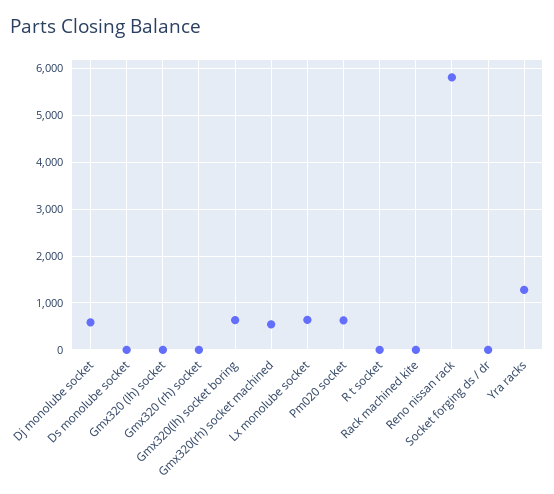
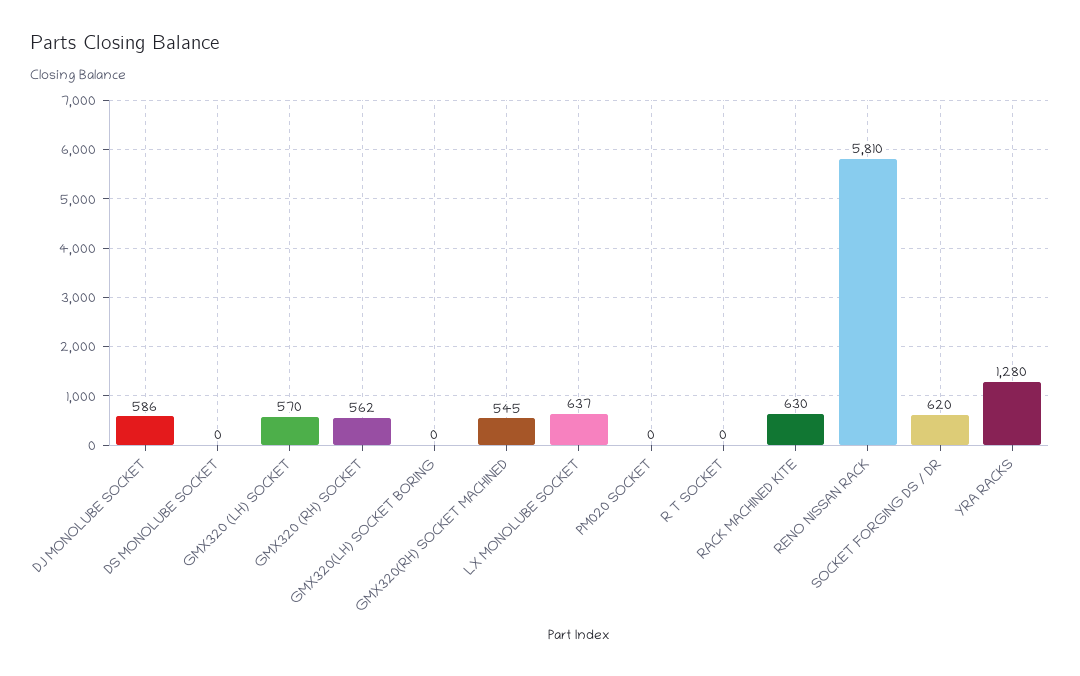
Gmx320 (lh) socket: 0 -> 570
Gmx320 (rh) socket: 0 -> 562
Gmx320(lh) socket boring: 600 -> 0
Pm020 socket: 600 -> 0
Rack machined kite: 0 -> 630
Socket forging ds / dr: 0 -> 620

